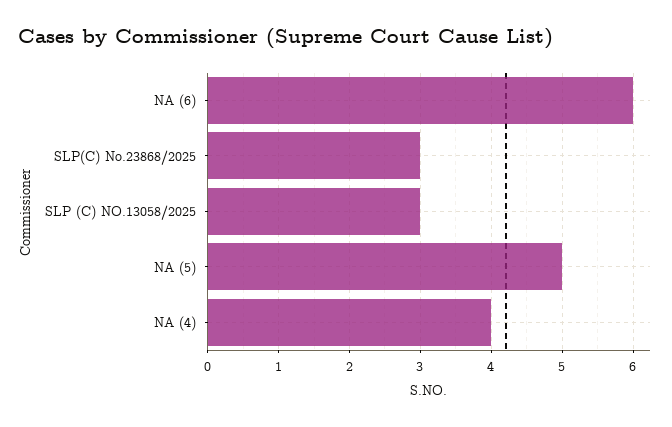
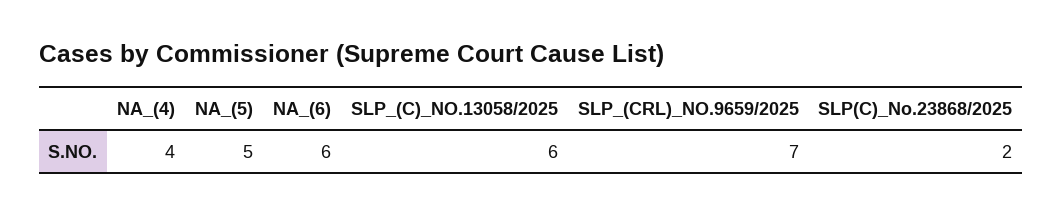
SLP(C) No.23868/2025: 3 -> 2
SLP (C) NO.13058/2025: 3 -> 6
SLP_(CRL)_NO.9659/2025: none -> 7

